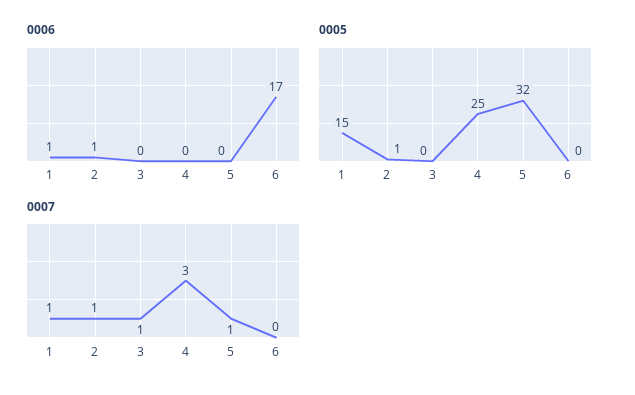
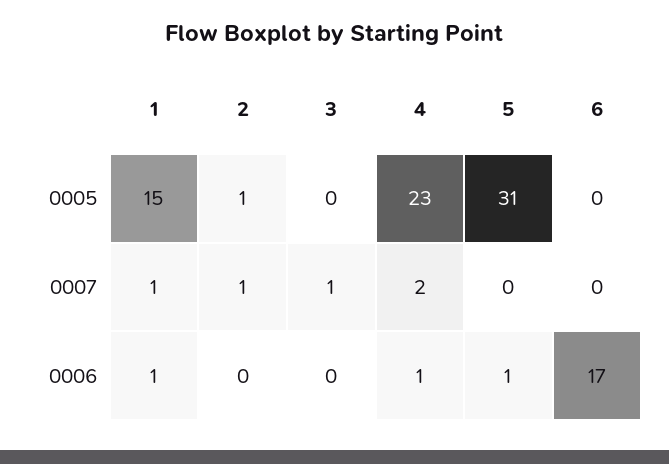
0006, 2: 1 -> 0
0006, 4: 0 -> 1
0006, 5: 0 -> 1
0005, 4: 25 -> 23
0005, 5: 32 -> 31
0007, 4: 3 -> 2
0007, 5: 1 -> 0

